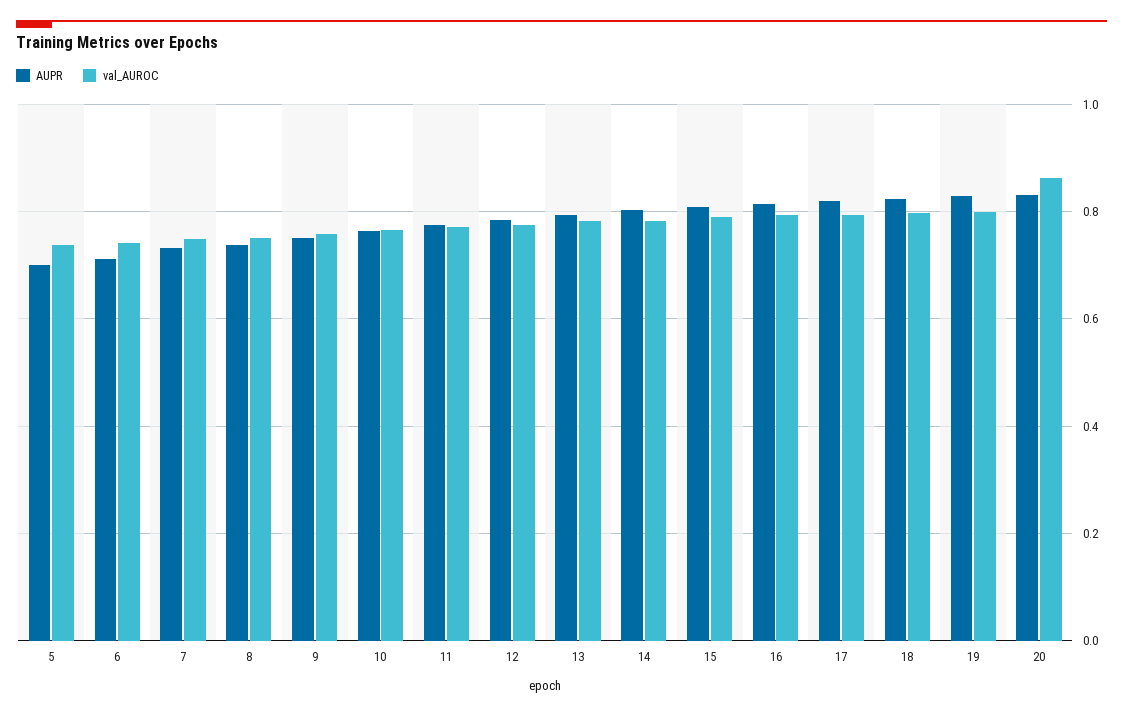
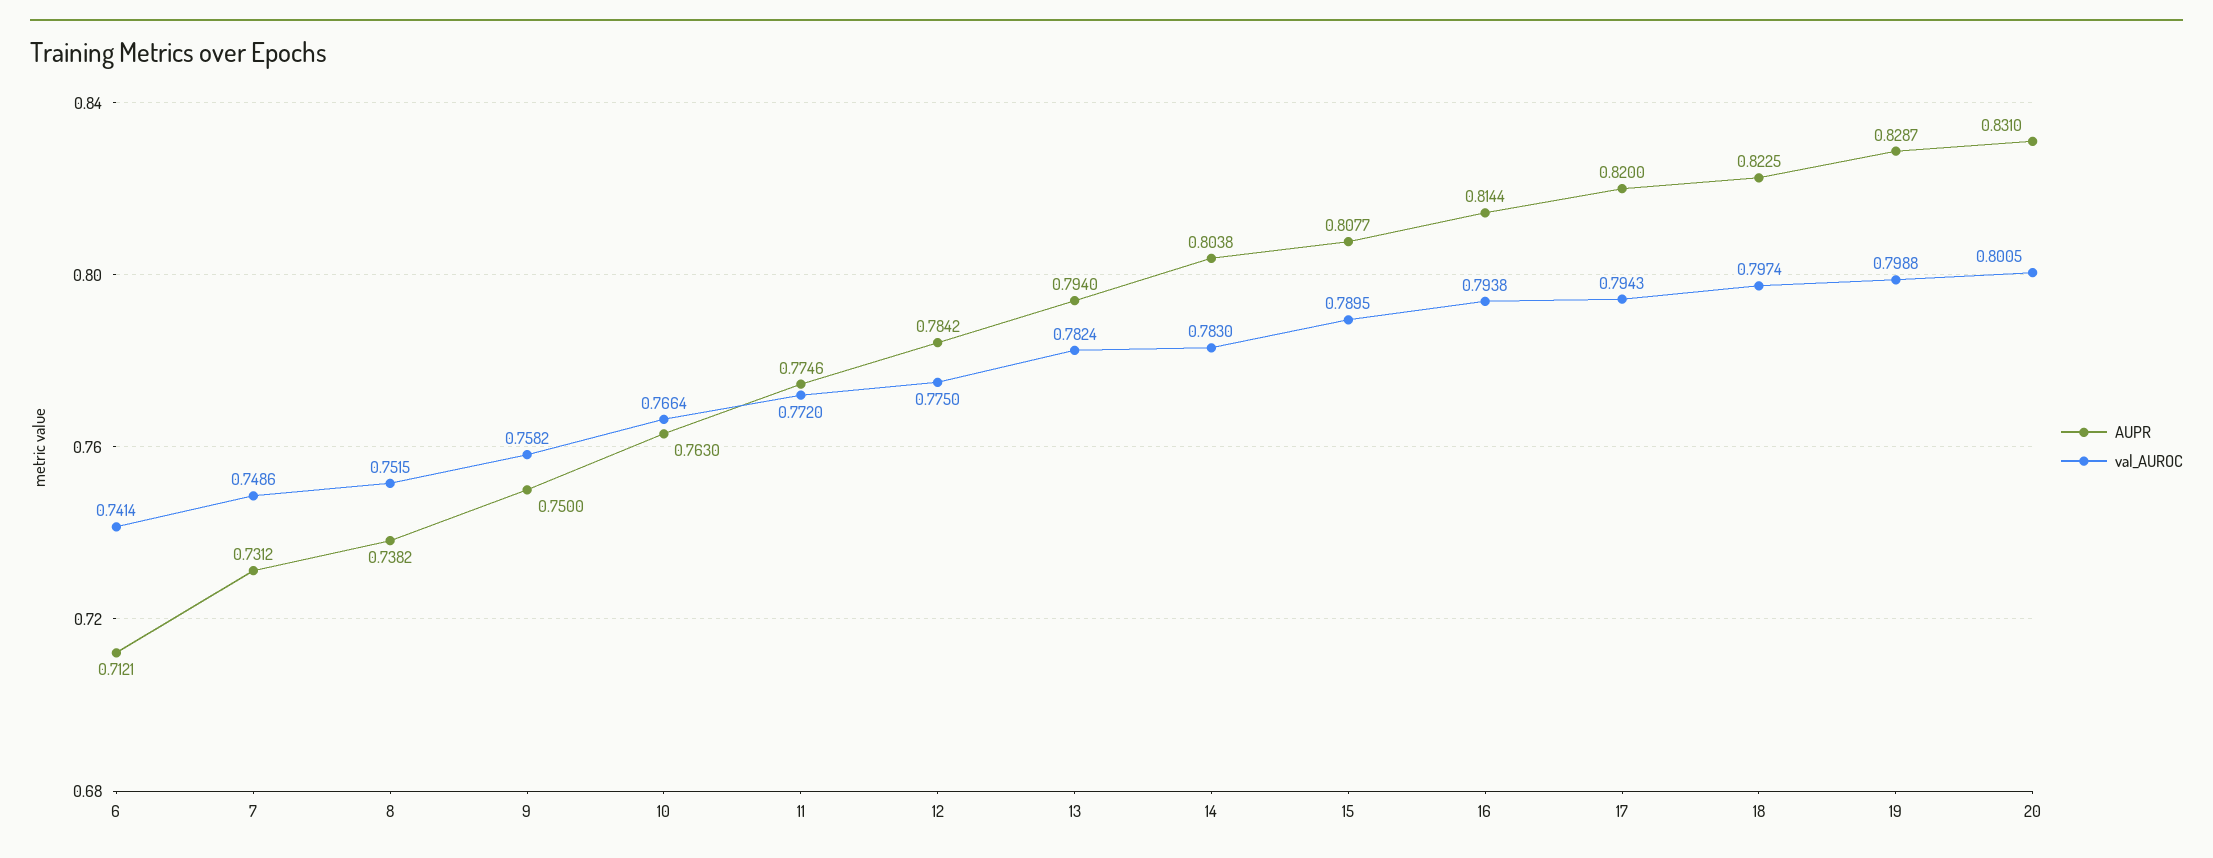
AUPR, 5: 0.7 -> none
val_AUROC, 5: 0.74 -> none
val_AUROC, 20: 0.86 -> 0.8005

